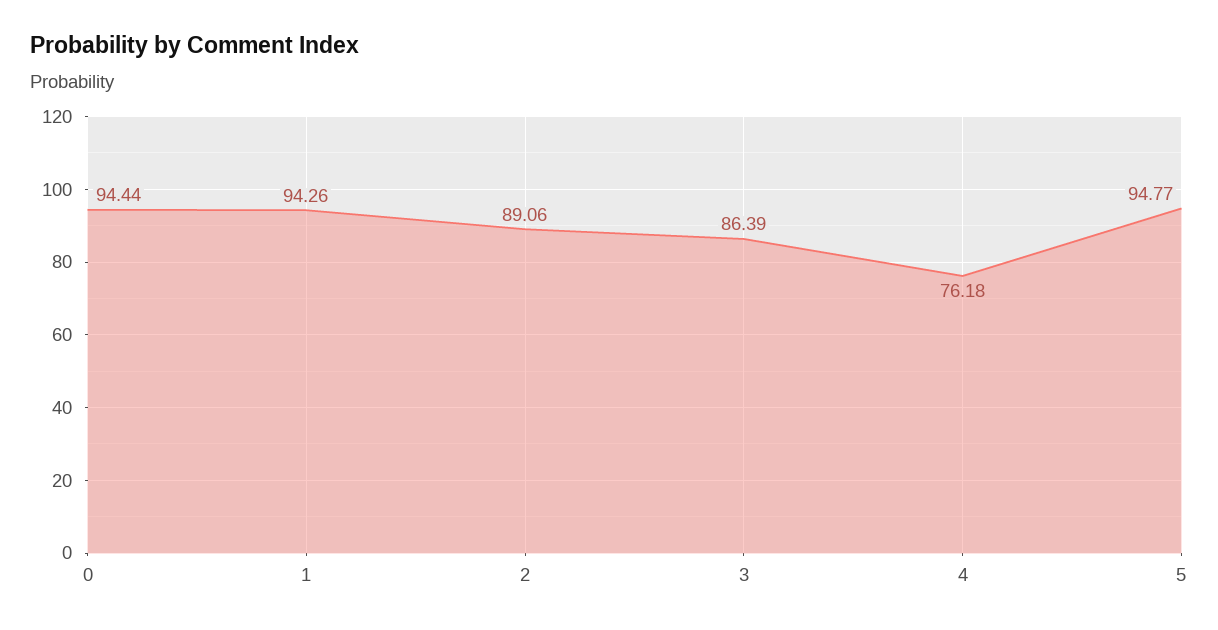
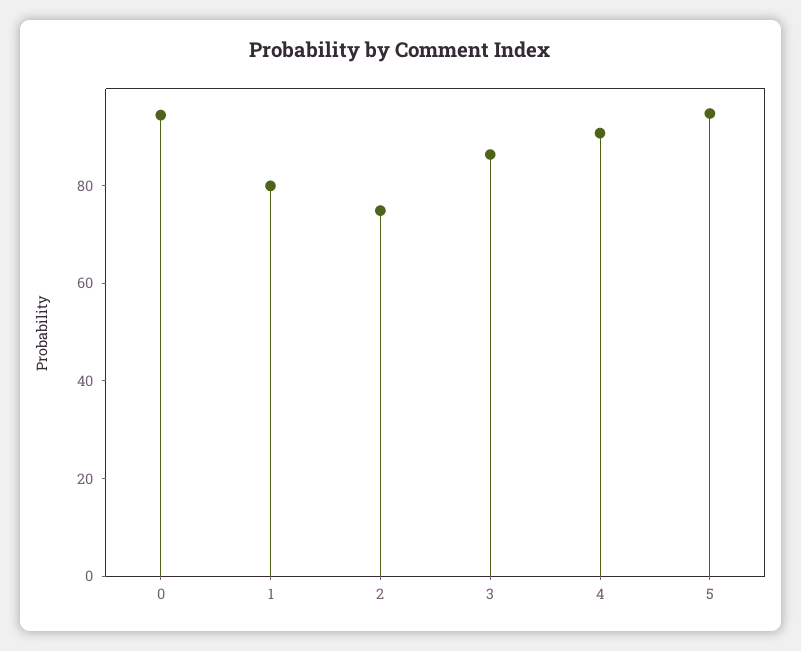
1: 94.26 -> 80
2: 89.06 -> 75
4: 76.18 -> 90

